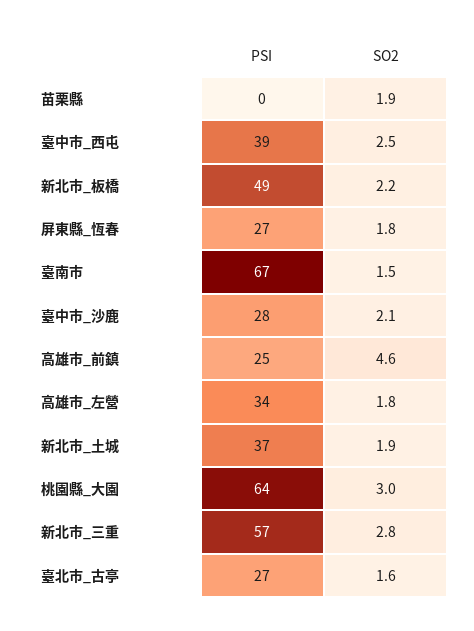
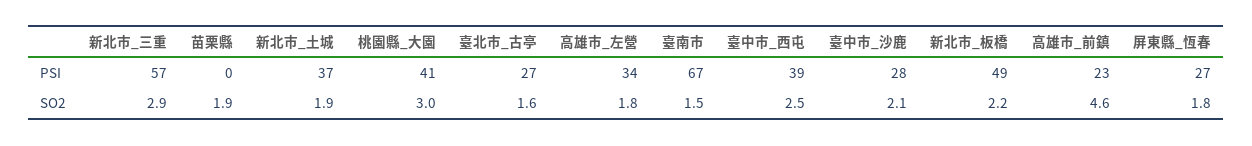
PSI, 高雄市_前鎮: 25 -> 23
PSI, 桃園縣_大園: 64 -> 41
SO2, 新北市_三重: 2.8 -> 2.9

